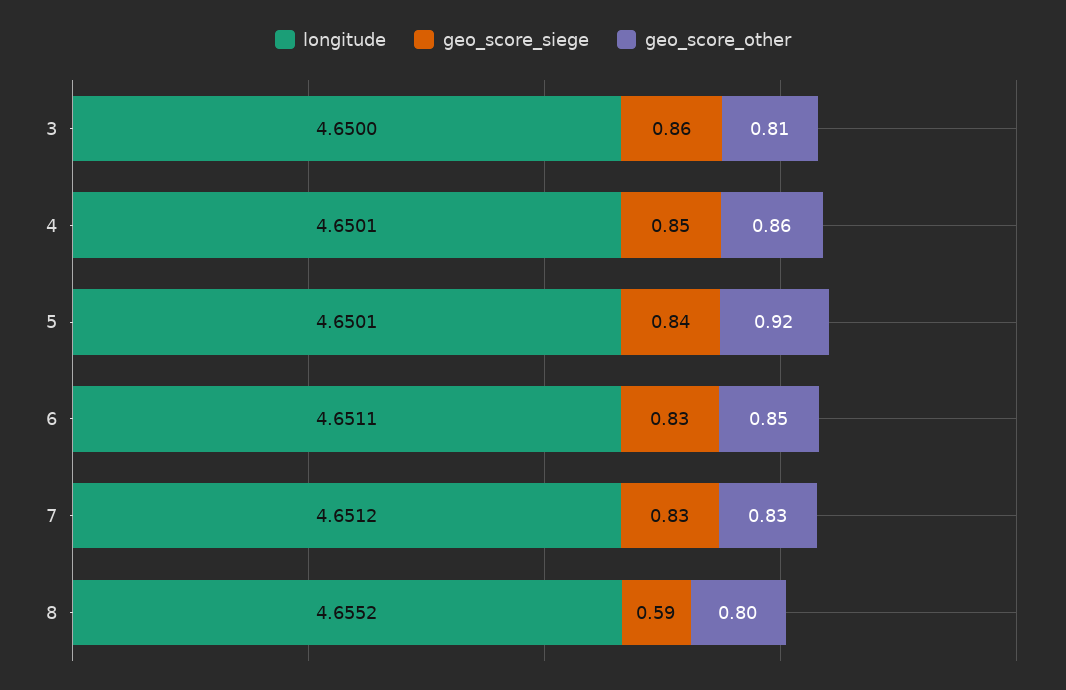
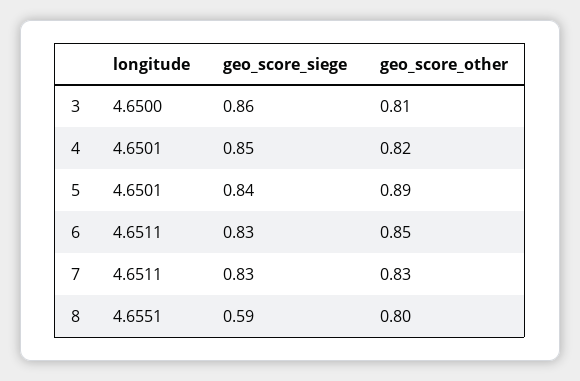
geo_score_other, 4: 0.86 -> 0.82
geo_score_other, 5: 0.92 -> 0.89
longitude, 7: 4.6512 -> 4.6511
longitude, 8: 4.6552 -> 4.6551

